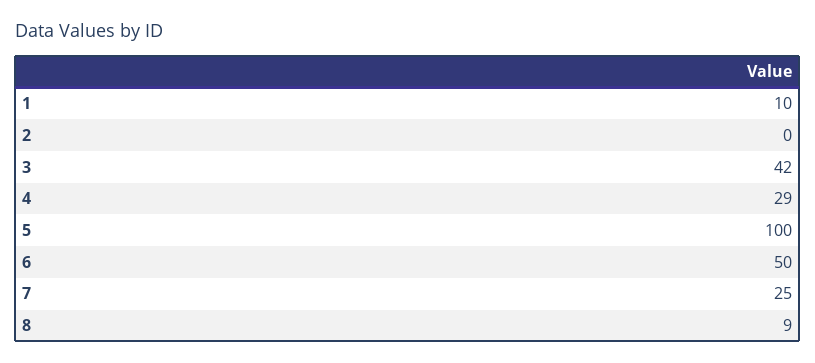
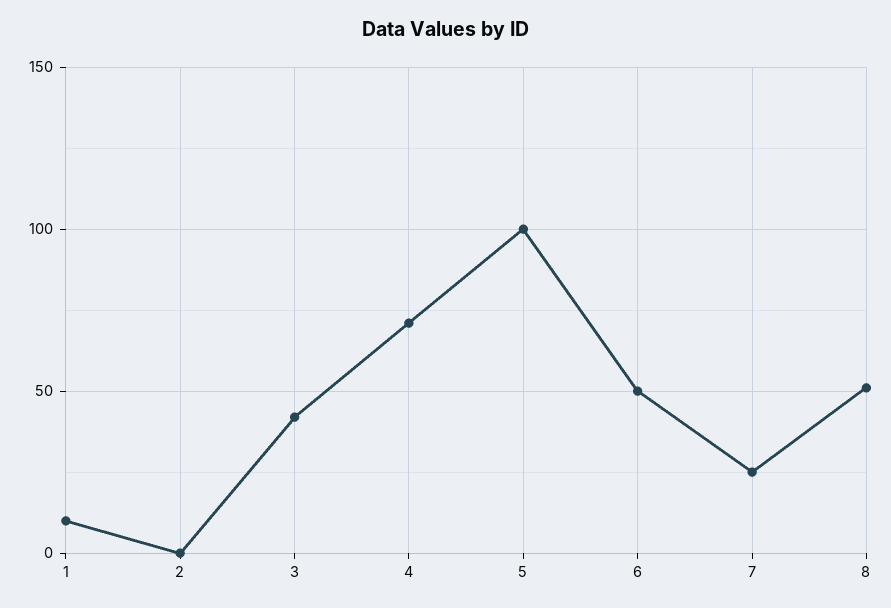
4: 29 -> 70
8: 9 -> 50

